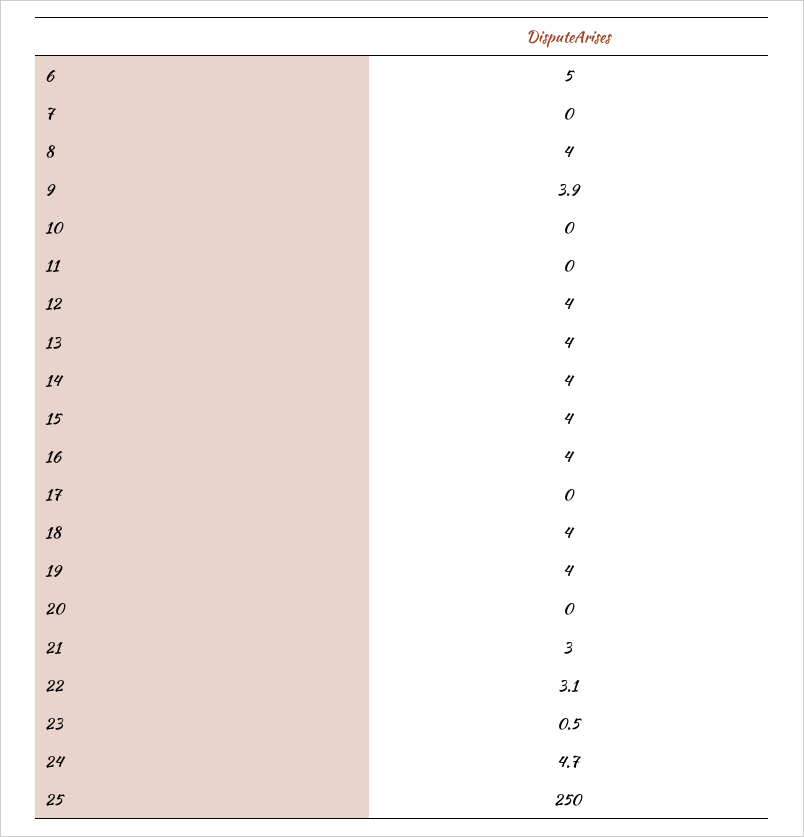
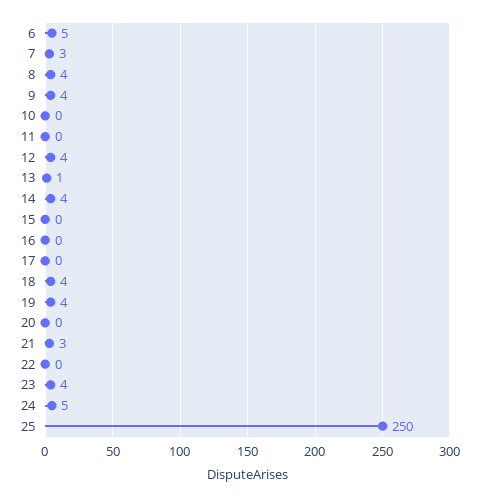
7: 0 -> 3
13: 4 -> 1
15: 4 -> 0
16: 4 -> 0
22: 3.1 -> 0
23: 0.5 -> 4

